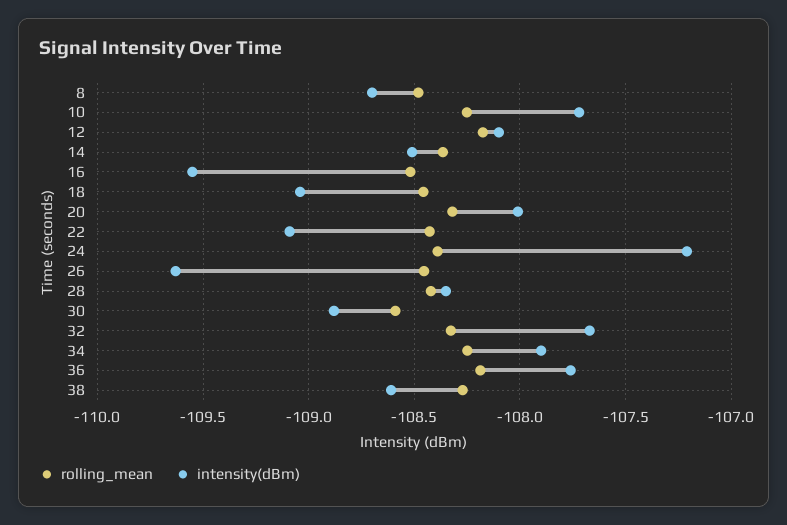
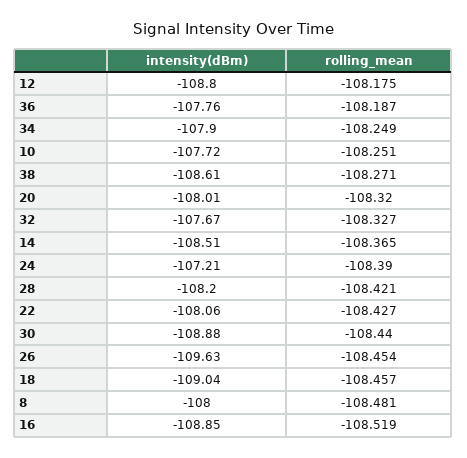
intensity(dBm), 8: -108.7 -> -108
intensity(dBm), 12: -108.1 -> -108.8
intensity(dBm), 16: -109.55 -> -108.85
intensity(dBm), 22: -109.1 -> -108.06
intensity(dBm), 28: -108.35 -> -108.2
rolling_mean, 30: -108.6 -> -108.44

